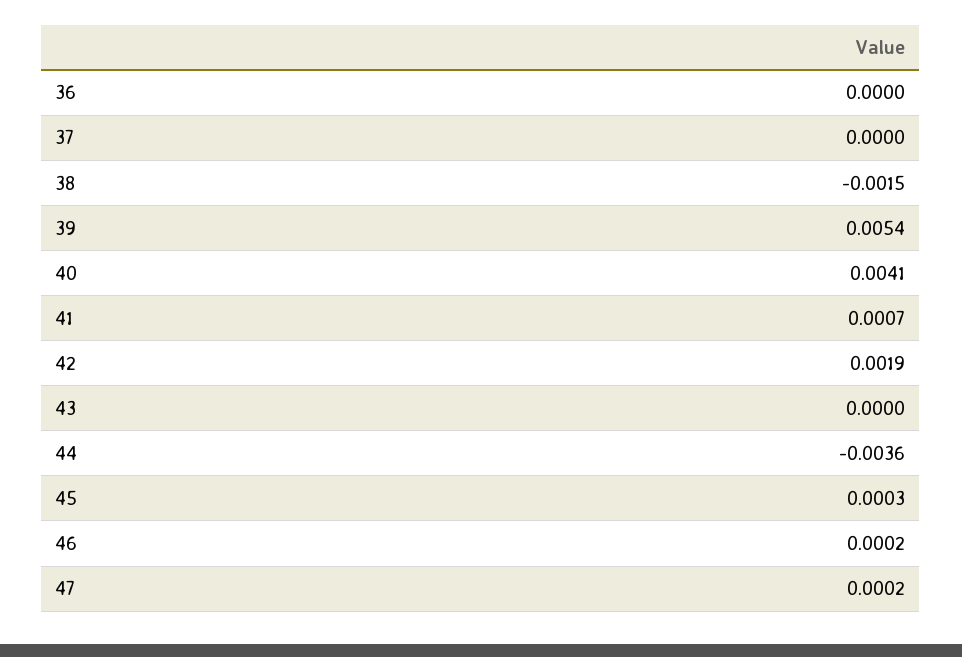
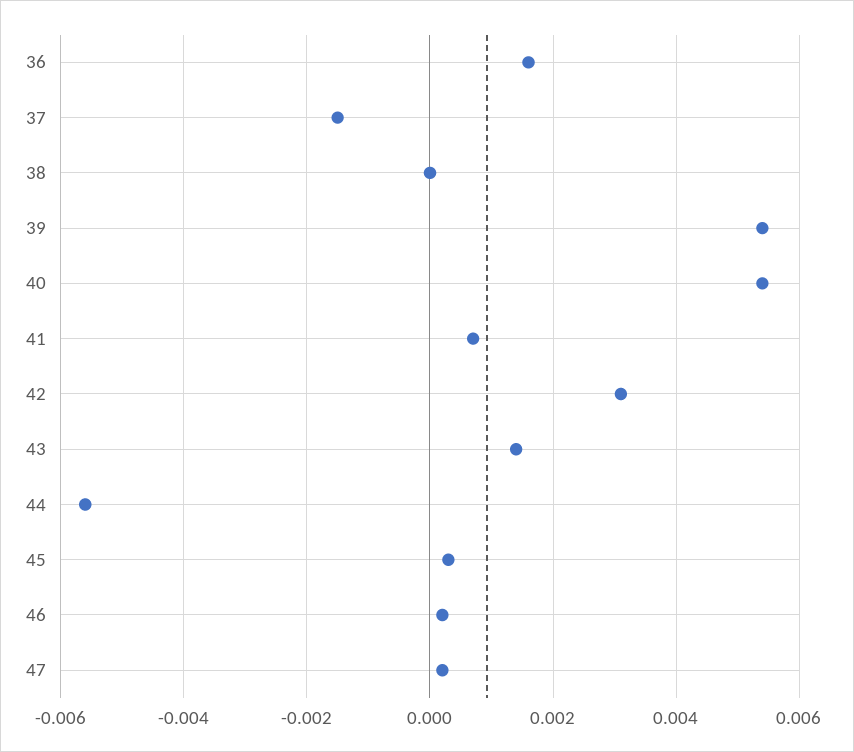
36: 0 -> 0.0015
37: 0 -> -0.0015
38: -0.0015 -> 0
40: 0.0041 -> 0.0055
42: 0.0019 -> 0.003
43: 0 -> 0.0015
44: -0.0036 -> -0.0055

